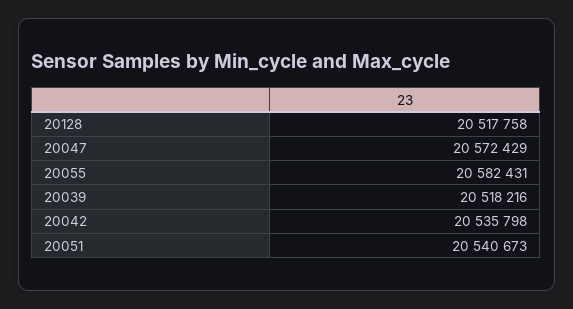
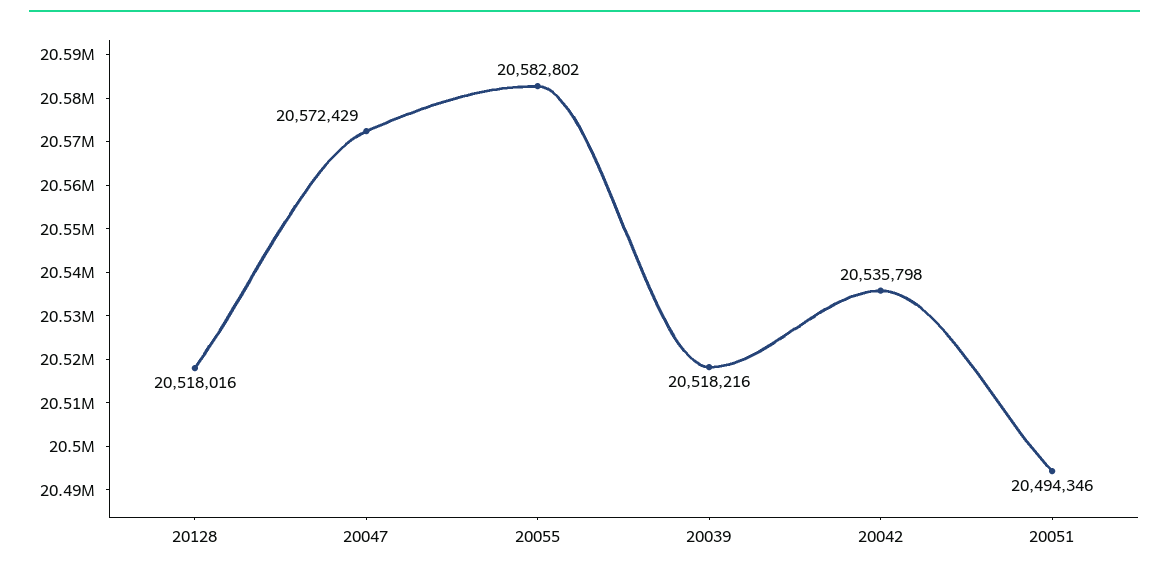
20128: 20517758 -> 20518016
20055: 20582431 -> 20582802
20051: 20540673 -> 20494346

